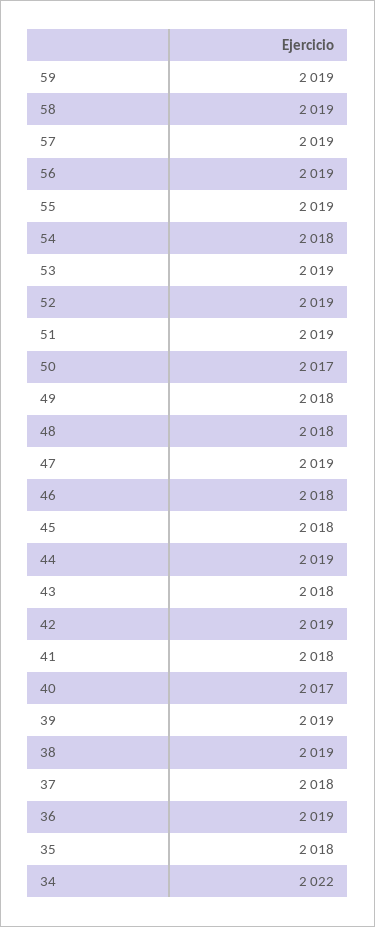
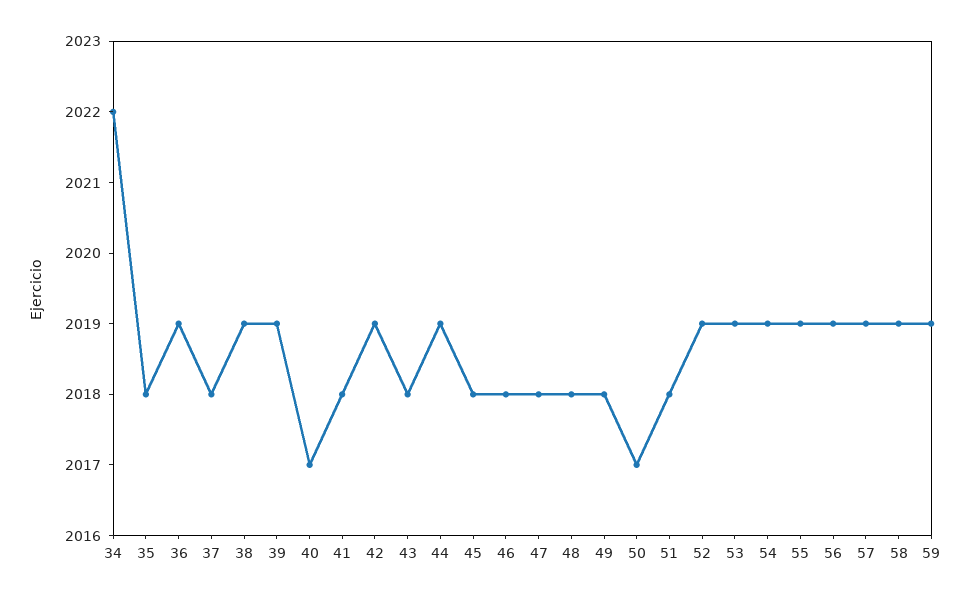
54: 2018 -> 2019
51: 2019 -> 2018
47: 2019 -> 2018

